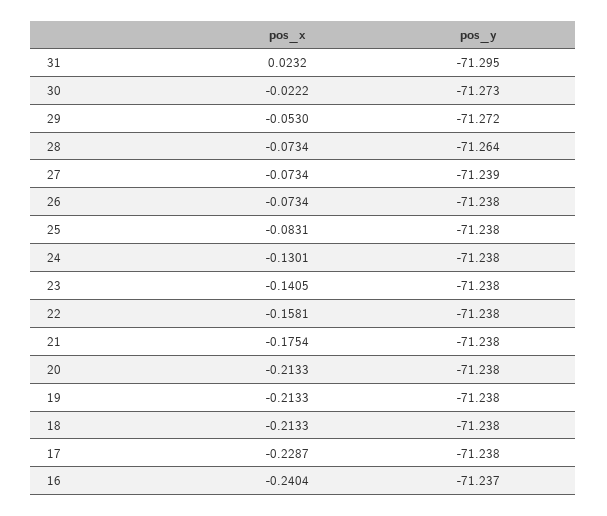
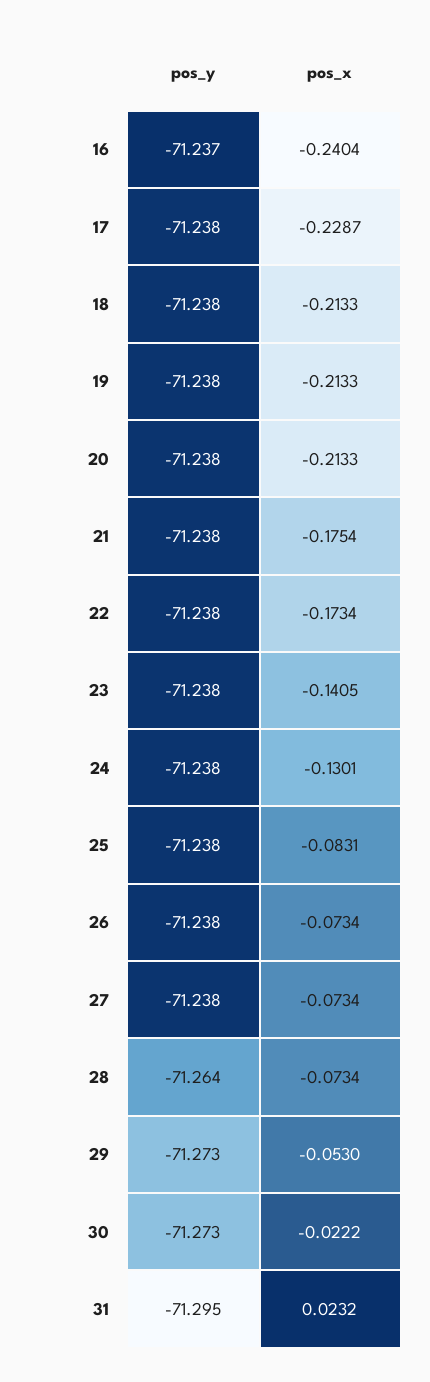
pos_y, 29: -71.272 -> -71.273
pos_y, 27: -71.239 -> -71.238
pos_x, 22: -0.1581 -> -0.1734

